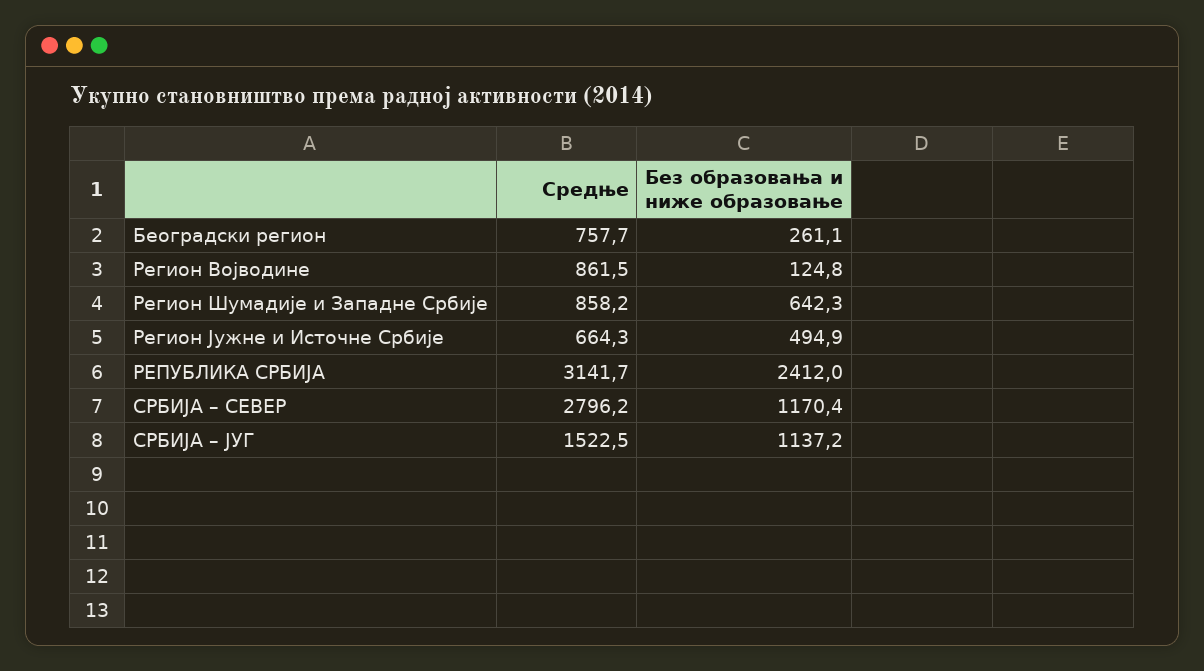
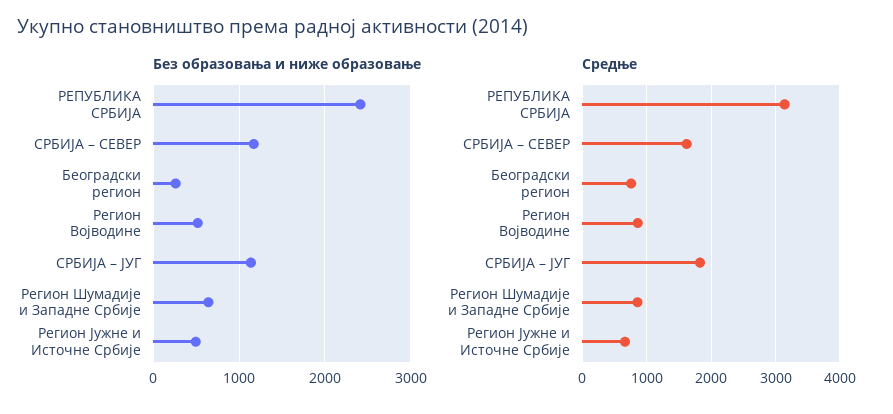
Без образовања и ниже образовање, Регион Војводине: 124.8 -> 500
Средње, СРБИЈА – СЕВЕР: 2796.2 -> 1600
Средње, СРБИЈА – ЈУГ: 1522.5 -> 1800

